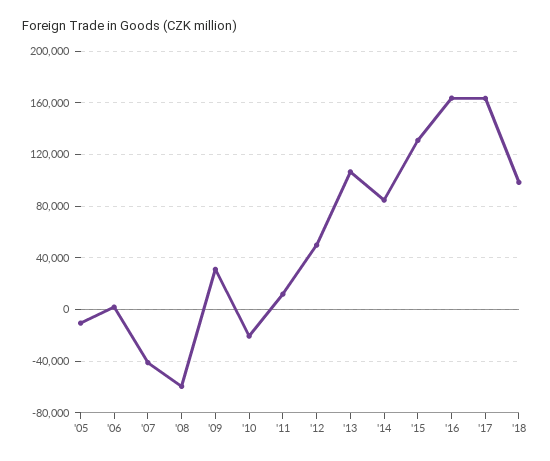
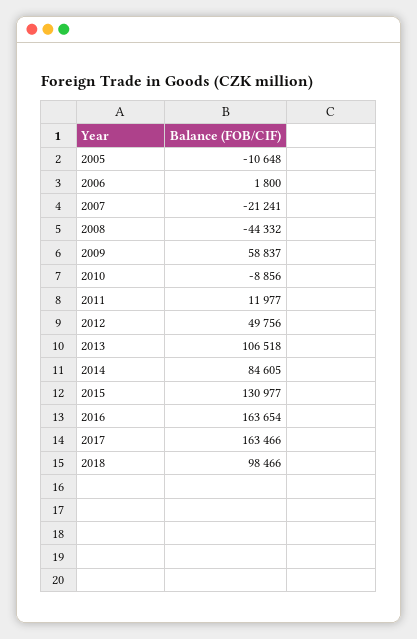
'07: -40000 -> -21241
'08: -60000 -> -44332
'09: 30000 -> 58837
'10: -20000 -> -8856

